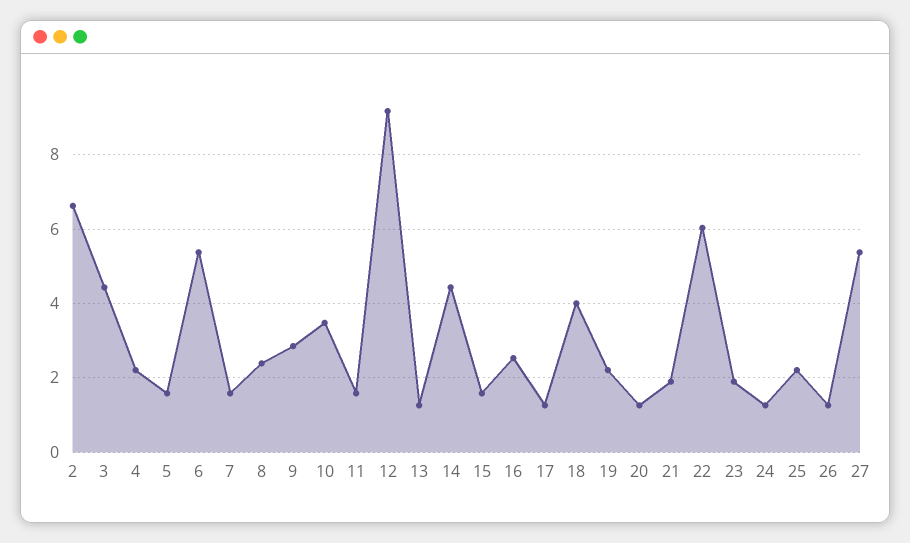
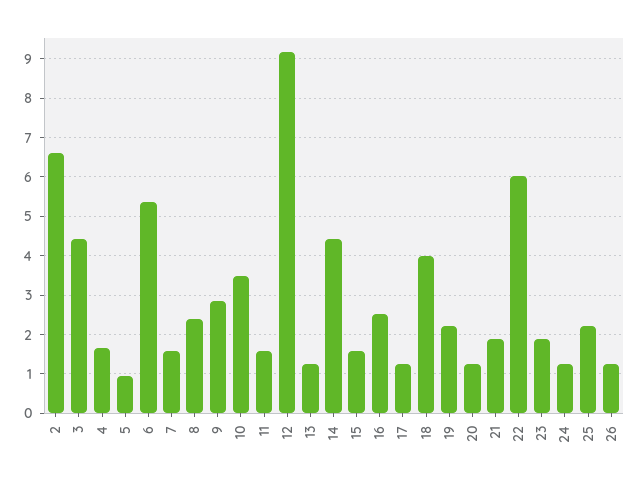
4: 2.2 -> 1.6
5: 1.6 -> 1
27: 5.4 -> none

